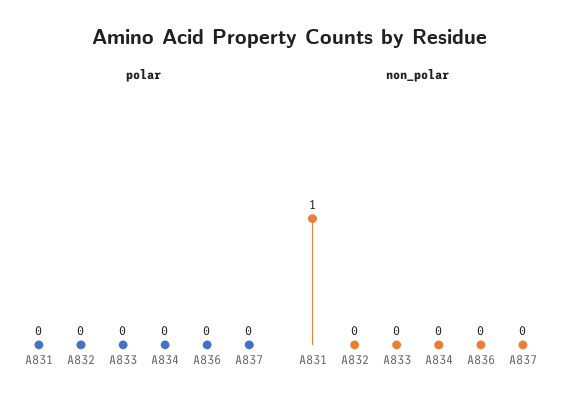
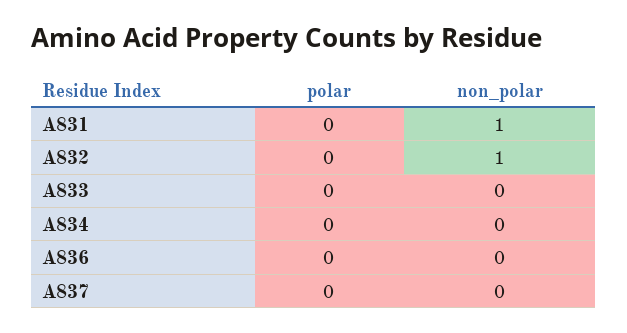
non_polar, A832: 0 -> 1

